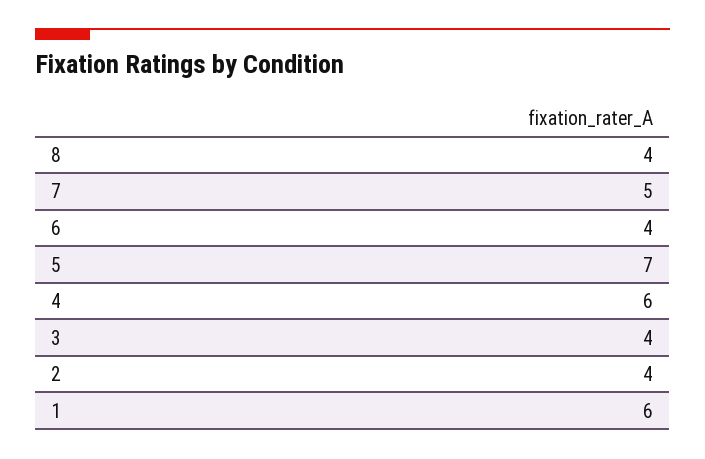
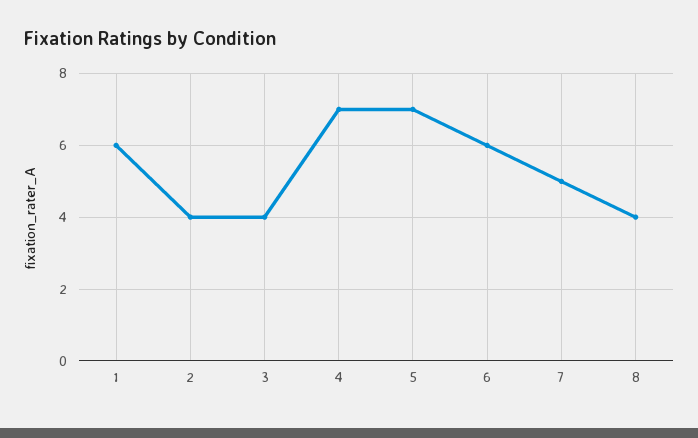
6: 4 -> 6
4: 6 -> 7

